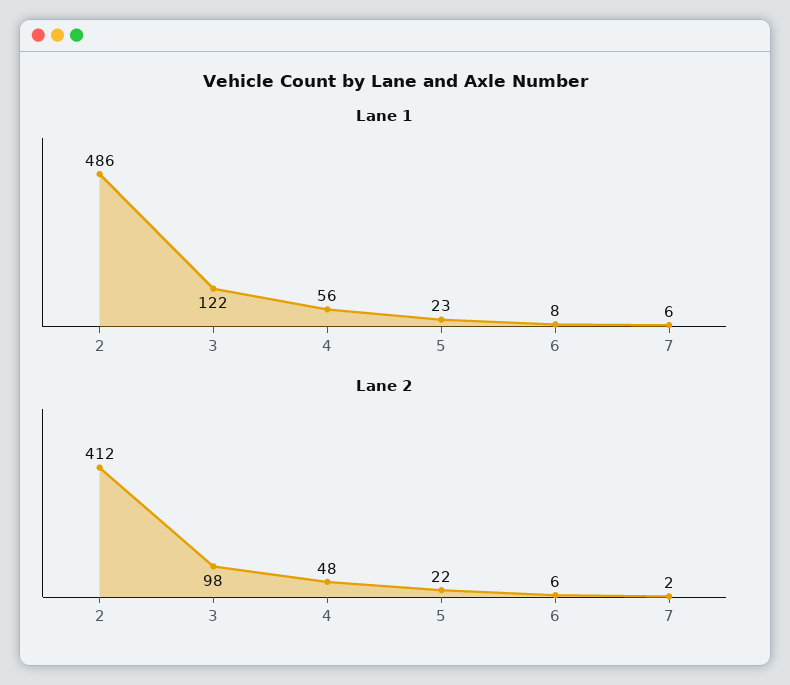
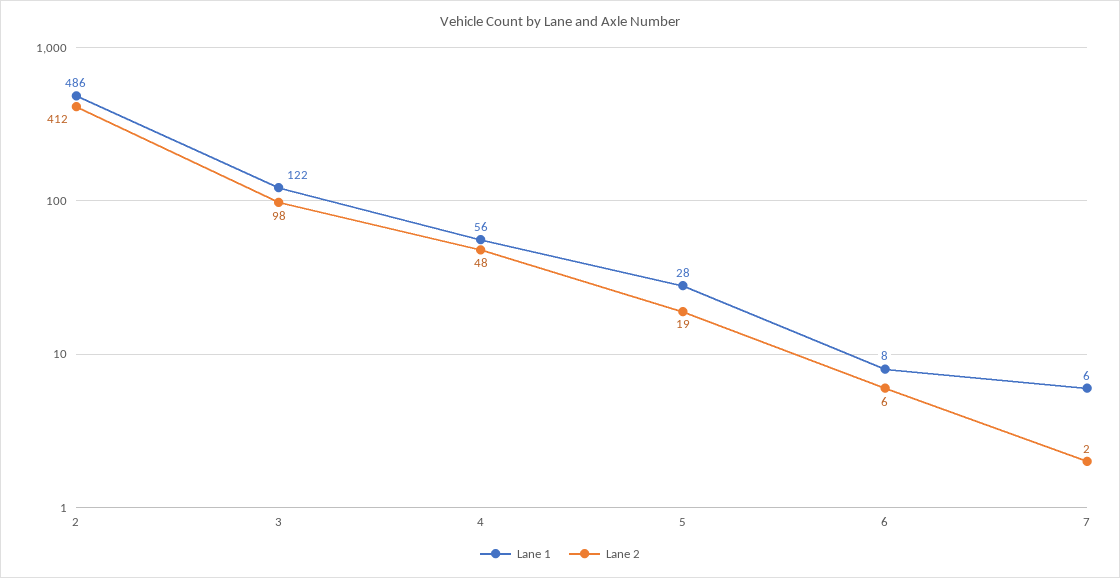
Lane 1, 5: 23 -> 28
Lane 2, 5: 22 -> 19

